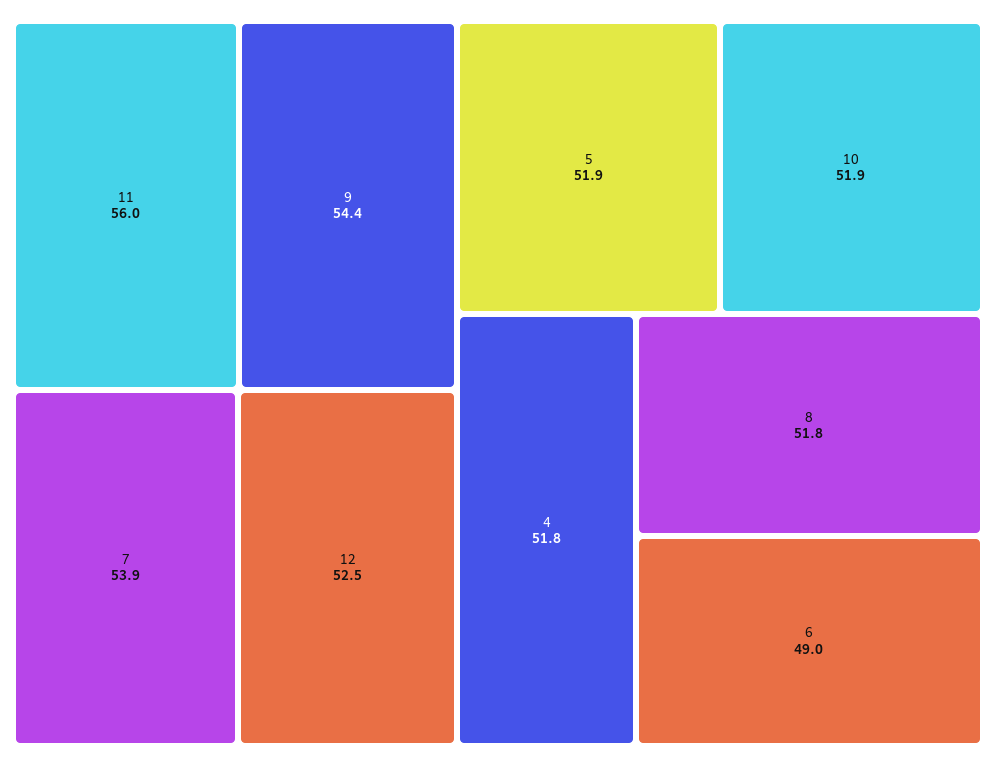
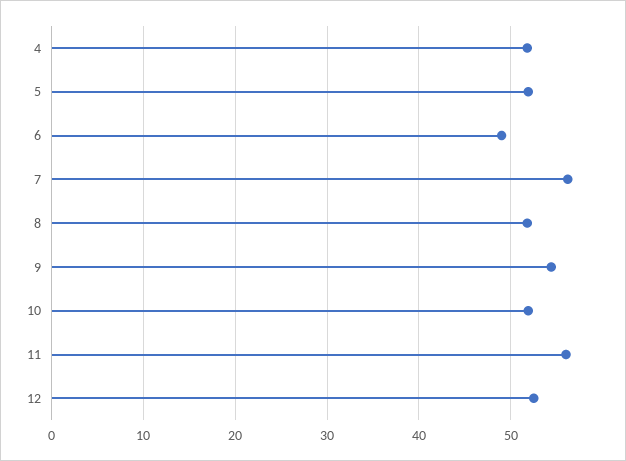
7: 53.9 -> 56

